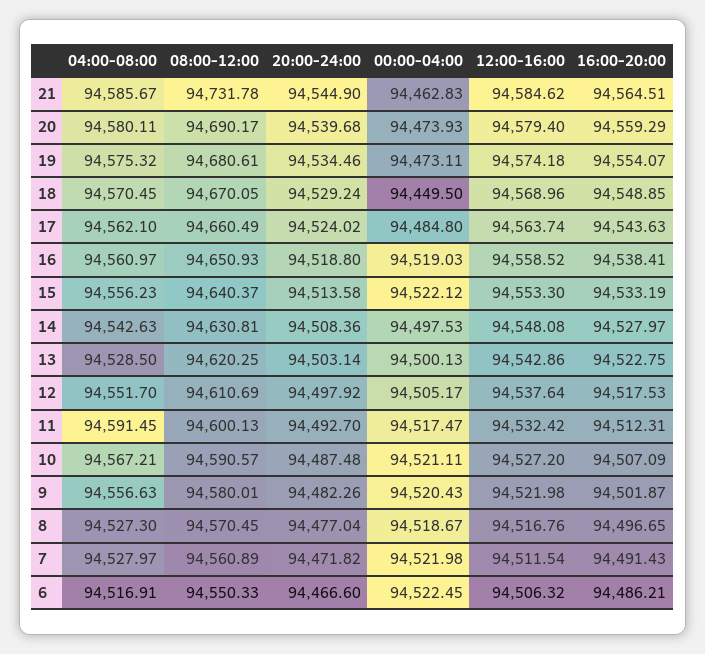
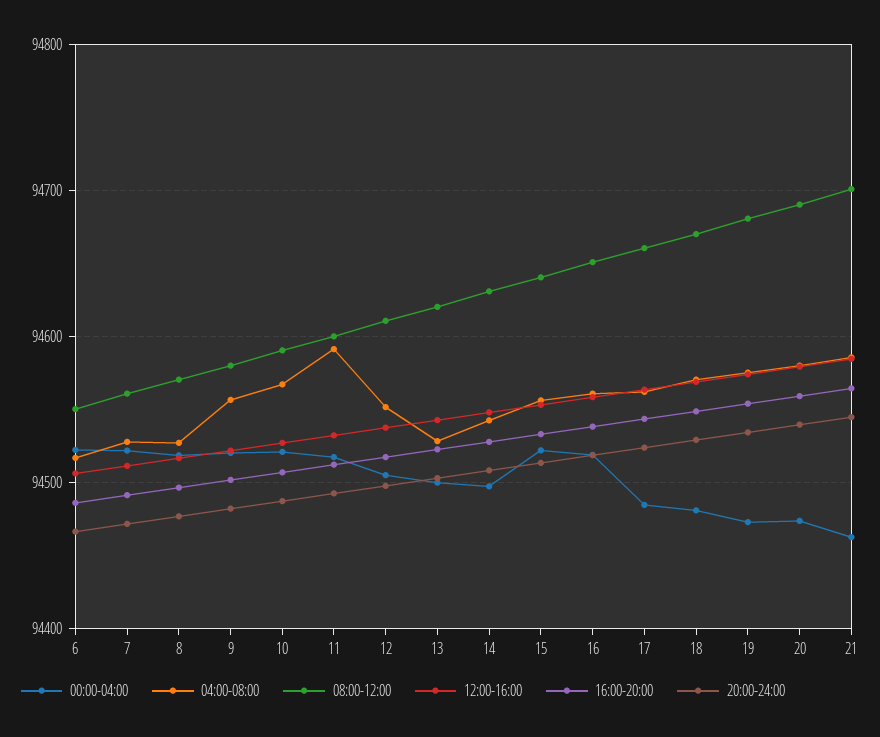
08:00-12:00, 21: 94731.78 -> 94700
00:00-04:00, 18: 94449.5 -> 94480

